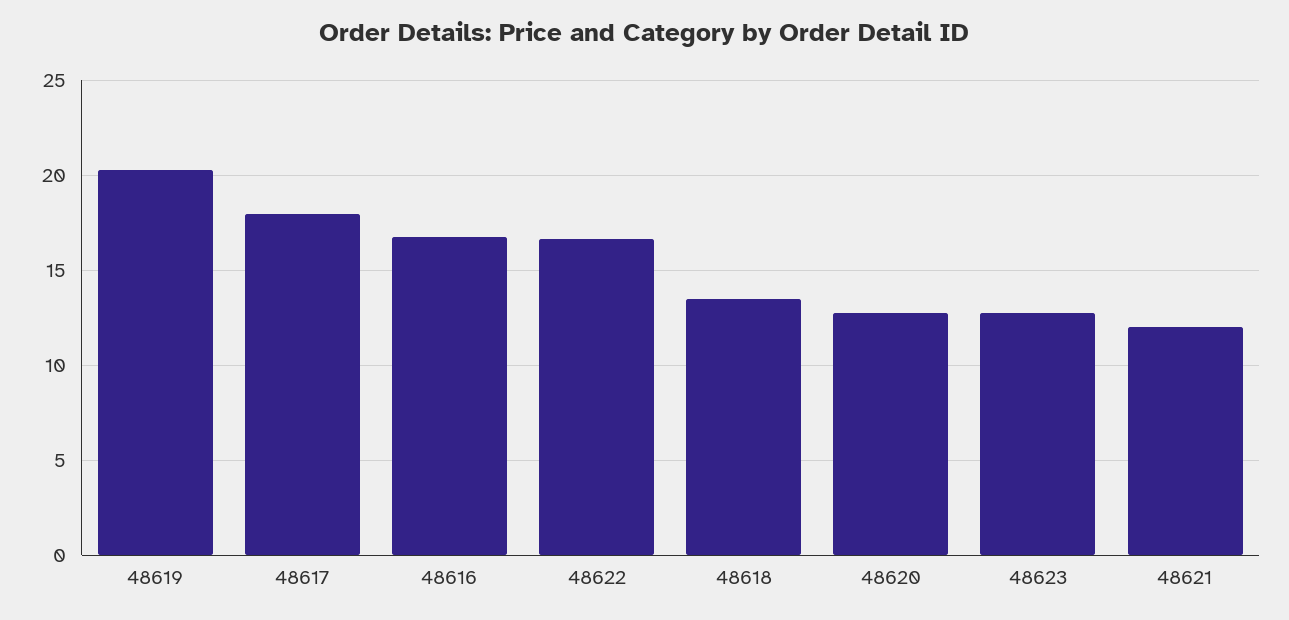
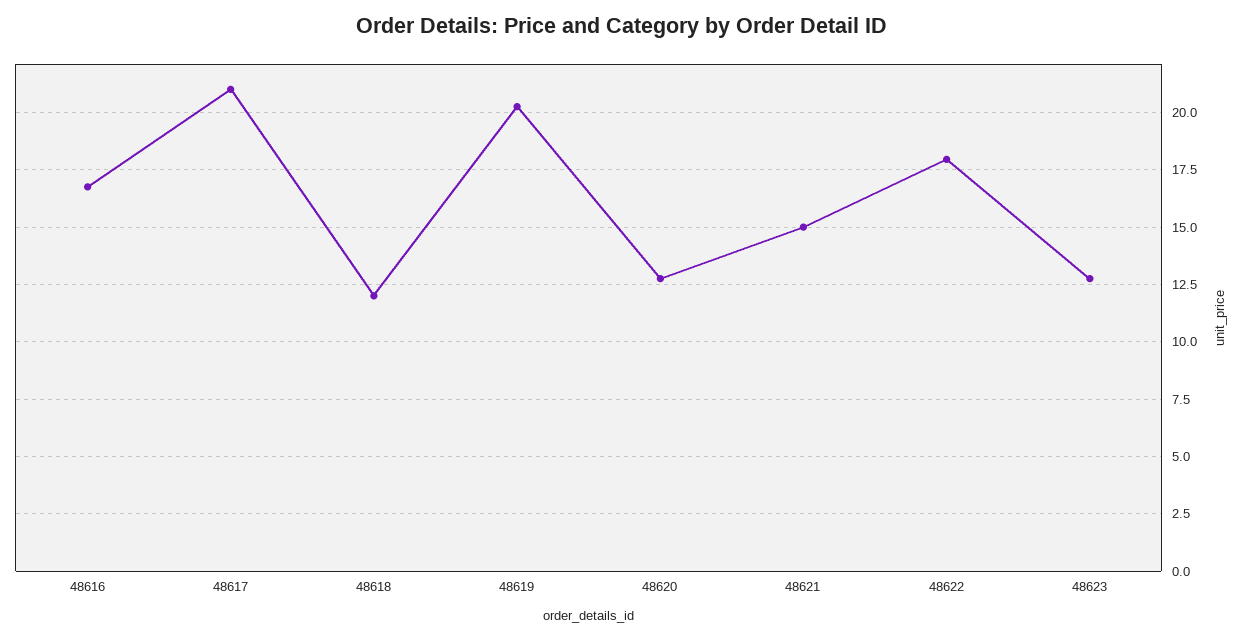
48617: 18 -> 21
48622: 16.5 -> 18
48618: 13.5 -> 12
48621: 12 -> 15

